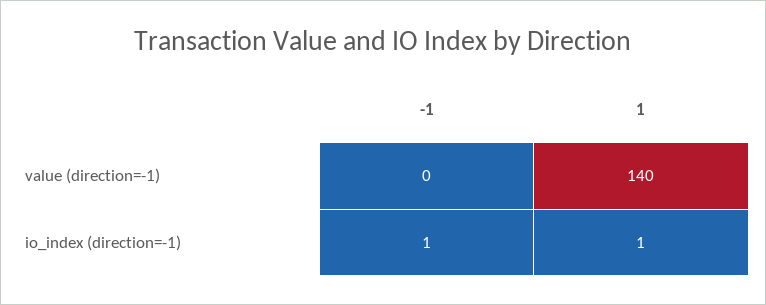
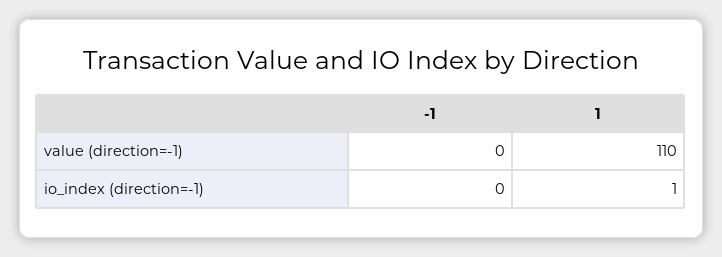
1, value (direction=-1): 140 -> 110
-1, io_index (direction=-1): 1 -> 0

